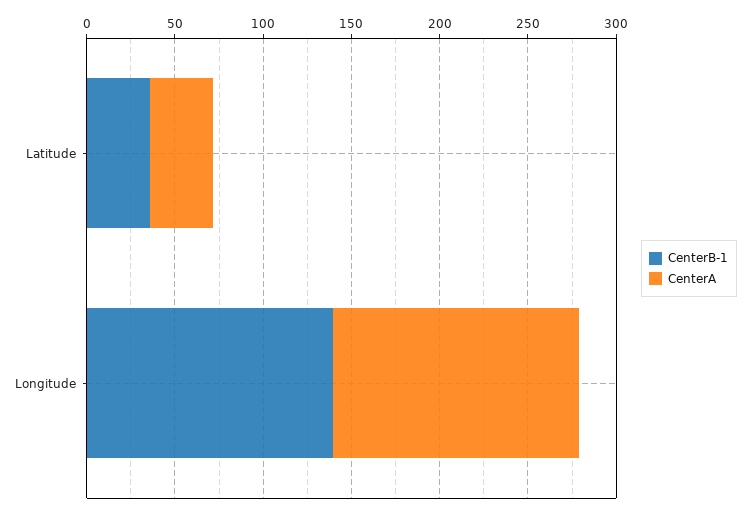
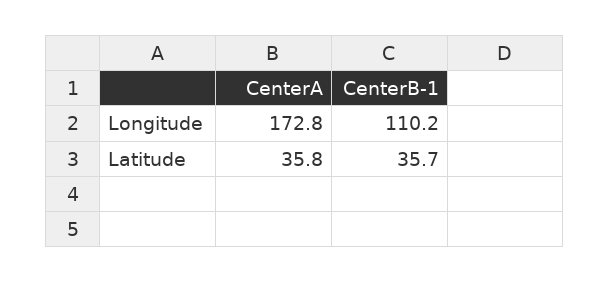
CenterB-1, Longitude: 140 -> 110.2
CenterA, Longitude: 140 -> 172.8

